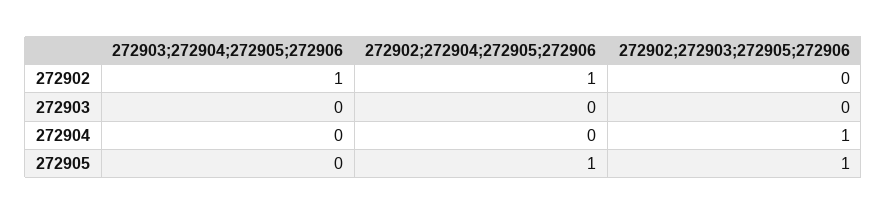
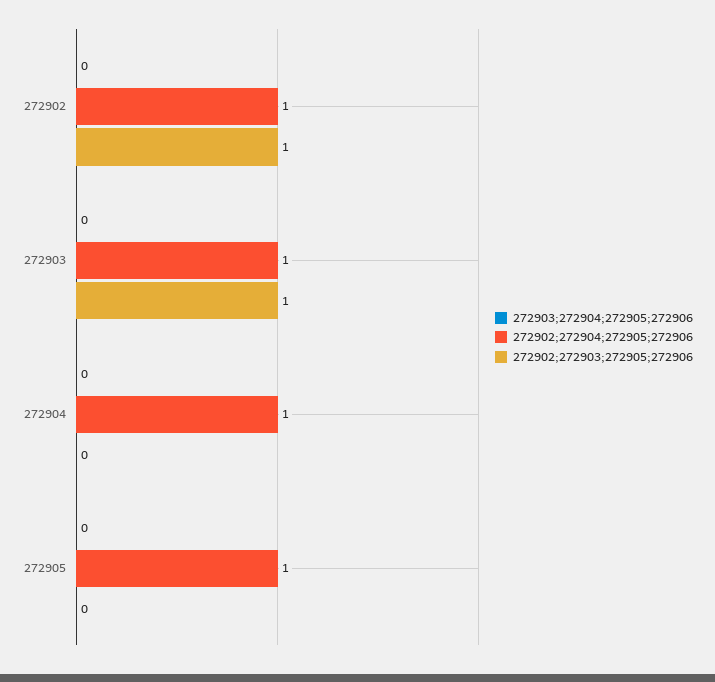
272903;272904;272905;272906, 272902: 1 -> 0
272902;272903;272905;272906, 272902: 0 -> 1
272902;272904;272905;272906, 272903: 0 -> 1
272902;272903;272905;272906, 272903: 0 -> 1
272902;272904;272905;272906, 272904: 0 -> 1
272902;272903;272905;272906, 272904: 1 -> 0
272902;272903;272905;272906, 272905: 1 -> 0

